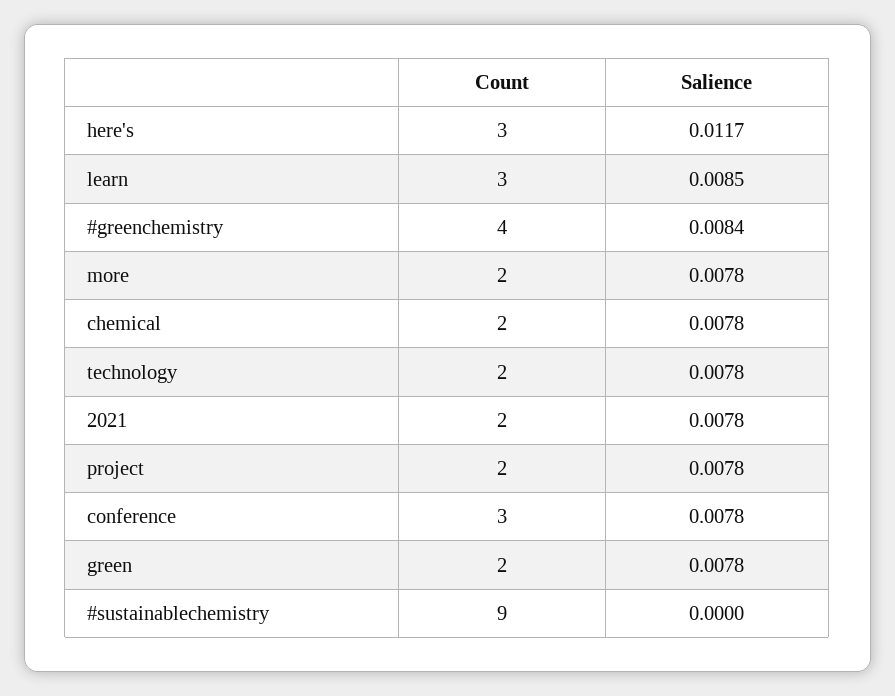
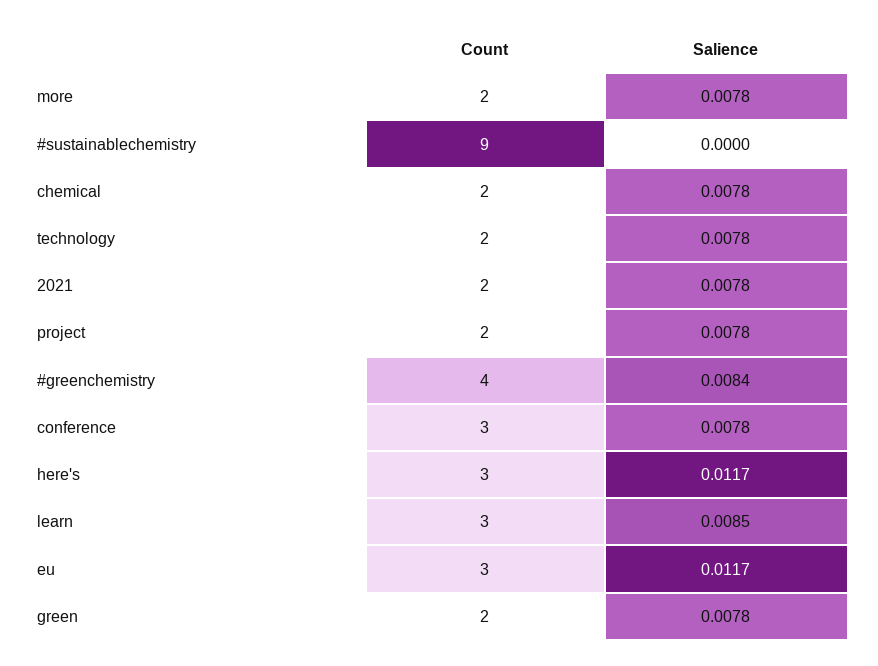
Count, eu: none -> 3
Salience, eu: none -> 0.0117

